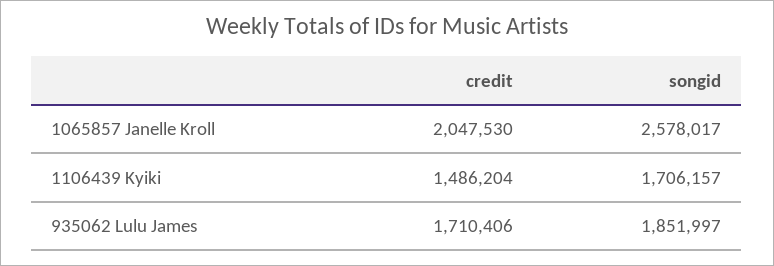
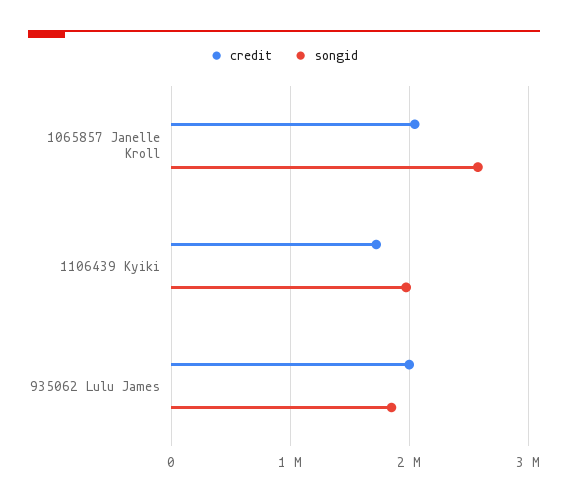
credit, 1106439 Kyiki: 1486204 -> 1700000
songid, 1106439 Kyiki: 1706157 -> 2000000
credit, 935062 Lulu James: 1710406 -> 2000000

